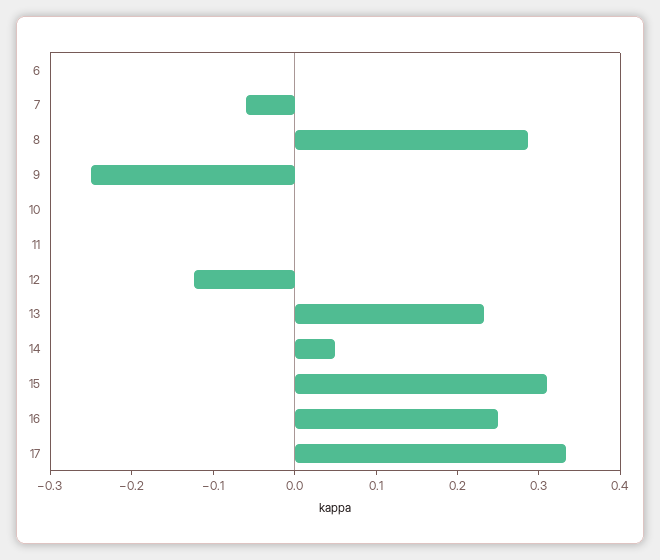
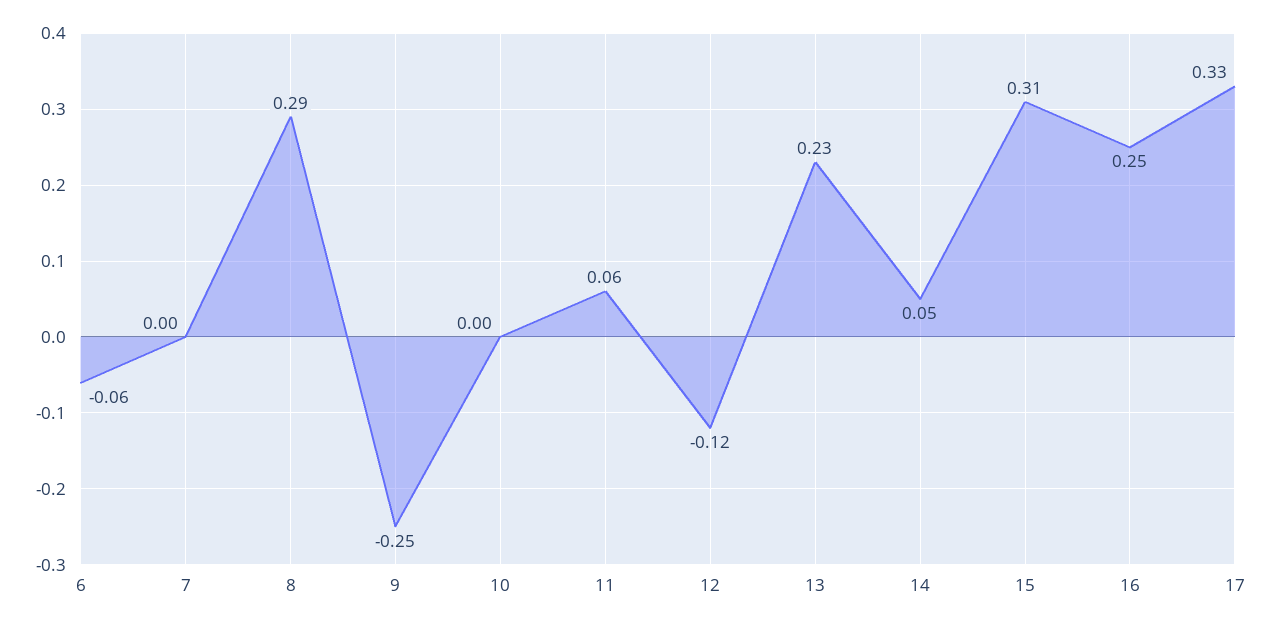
6: 0 -> -0.06
7: -0.06 -> 0
11: 0 -> 0.06

